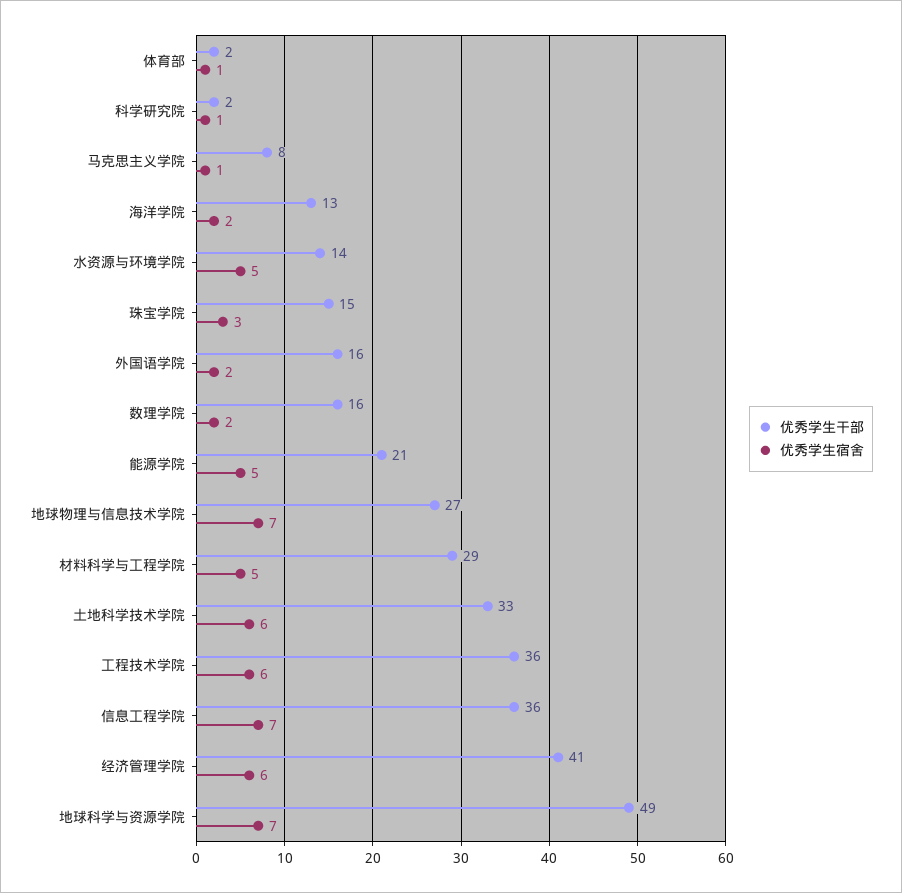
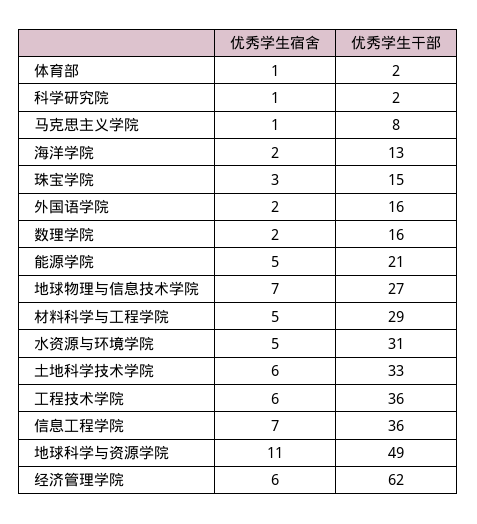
优秀学生干部, 水资源与环境学院: 14 -> 31
优秀学生干部, 经济管理学院: 41 -> 62
优秀学生宿舍, 地球科学与资源学院: 7 -> 11

